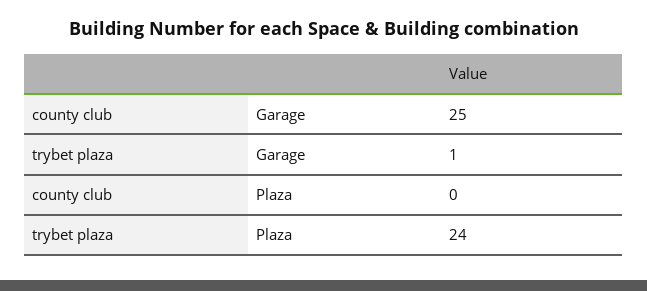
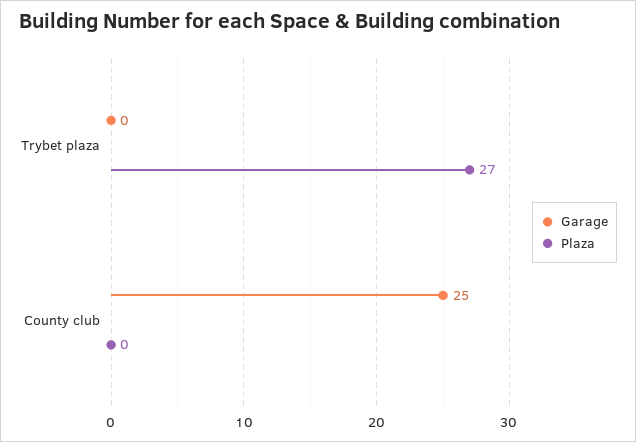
Garage, trybet plaza: 1 -> 0
Plaza, trybet plaza: 24 -> 27

